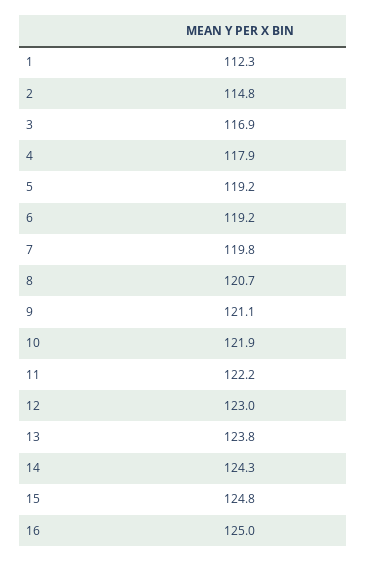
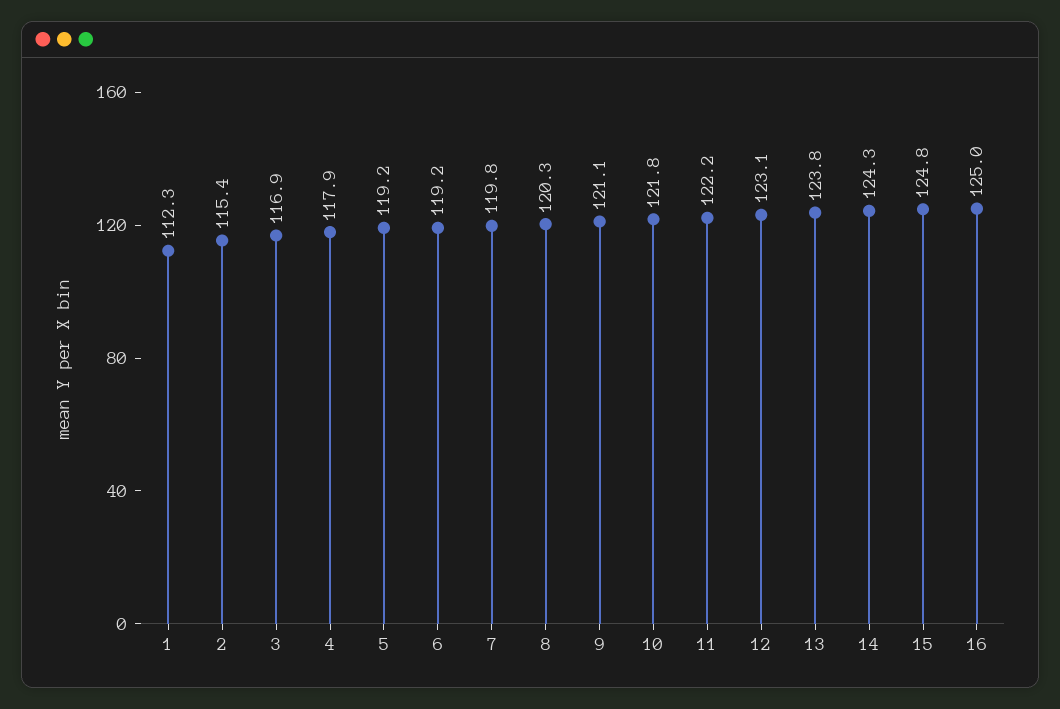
2: 114.8 -> 115.4
8: 120.7 -> 120.3
10: 121.9 -> 121.8
12: 123 -> 123.1

